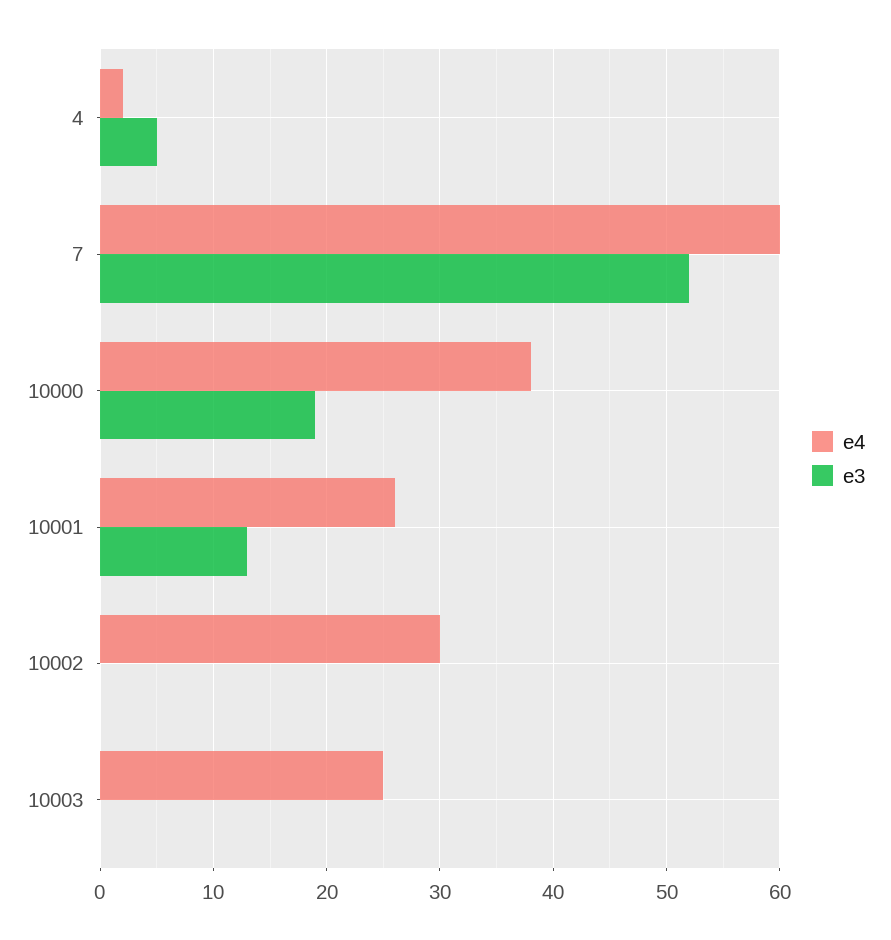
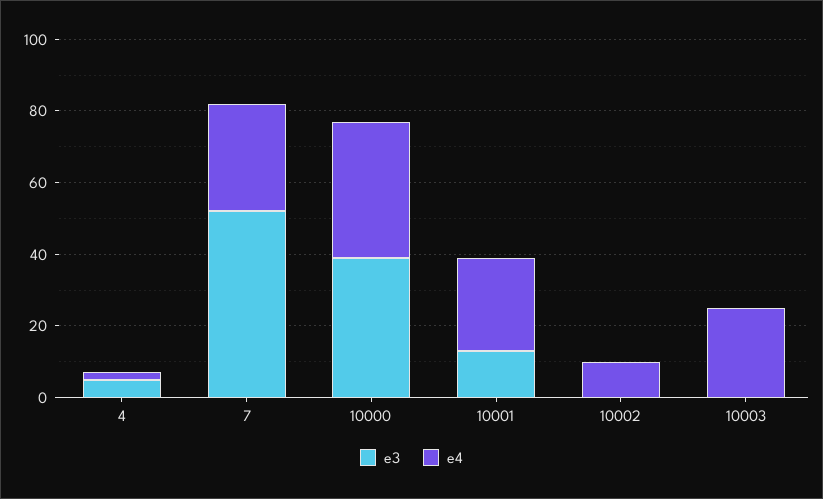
e4, 7: 60 -> 30
e3, 10000: 19 -> 40
e4, 10002: 30 -> 10

